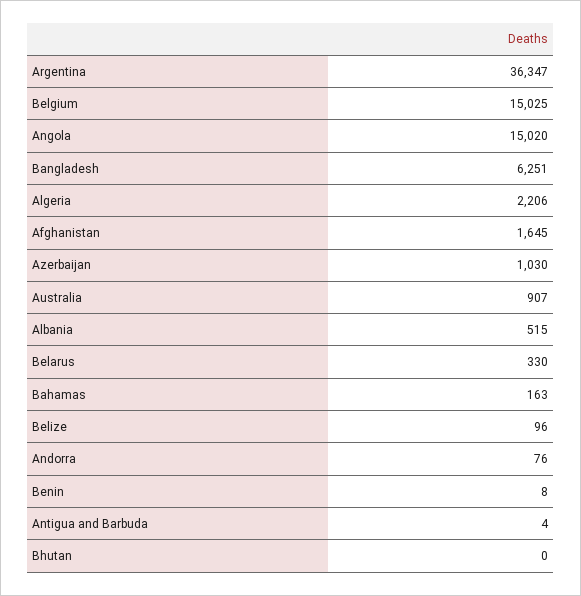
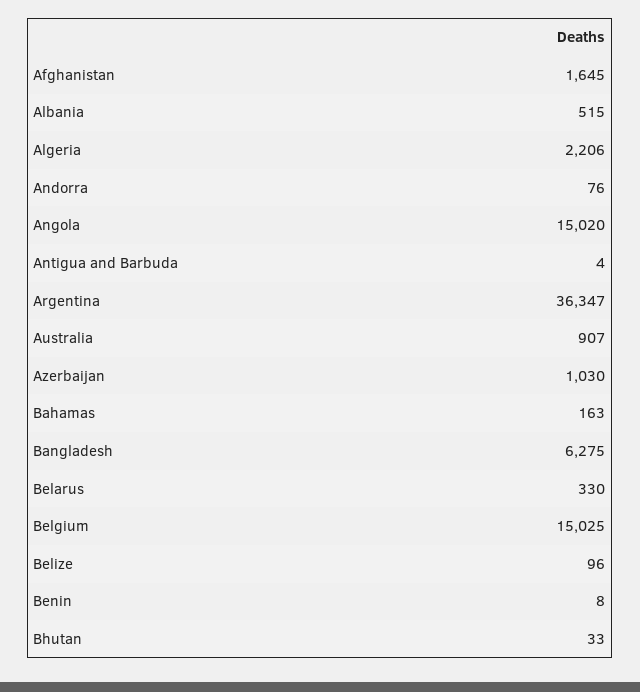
Bangladesh: 6251 -> 6275
Bhutan: 0 -> 33

